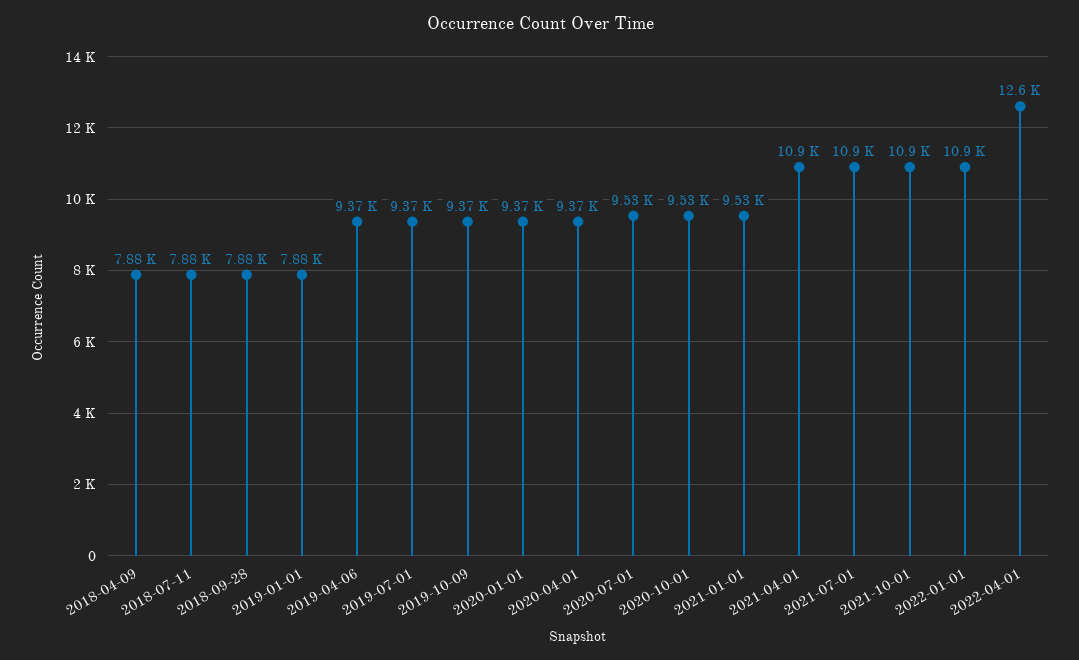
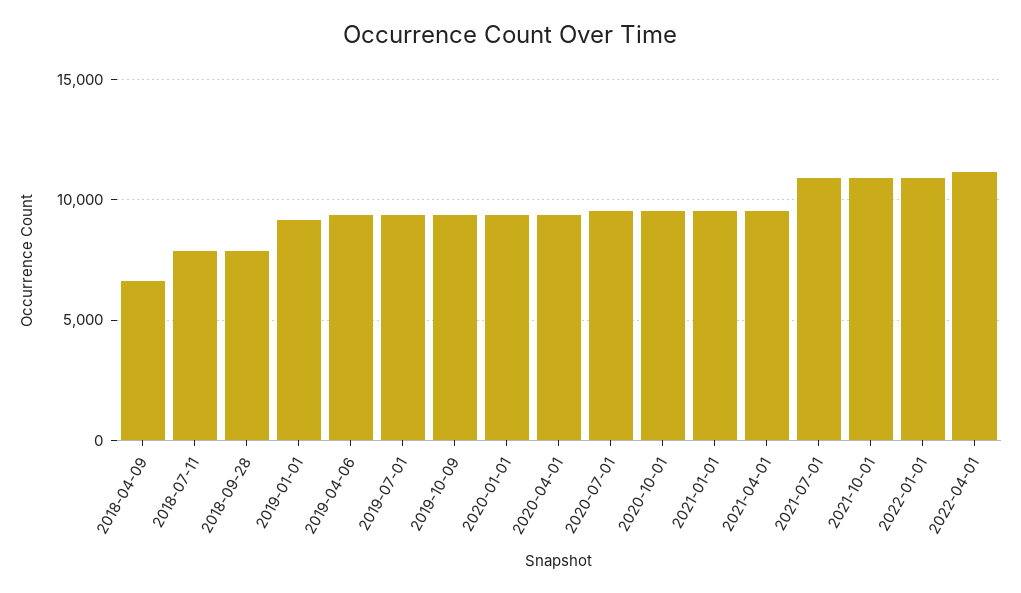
2018-04-09: 7880 -> 6500
2019-01-01: 7880 -> 9000
2021-04-01: 10900 -> 9500
2022-04-01: 12600 -> 11000

